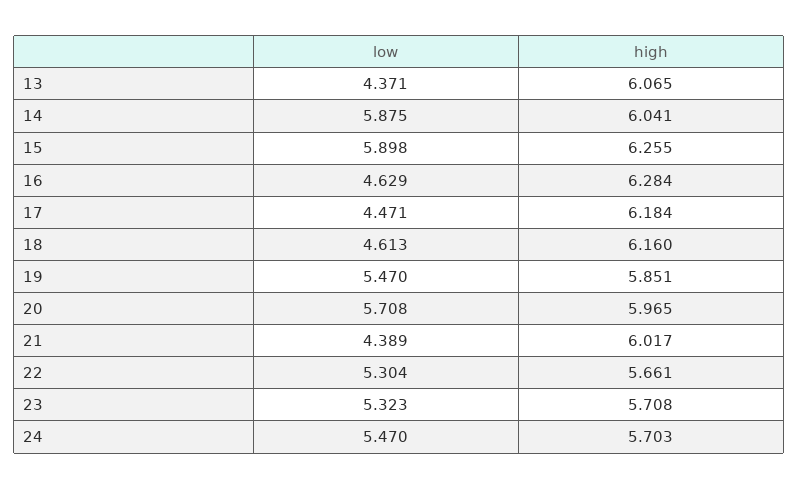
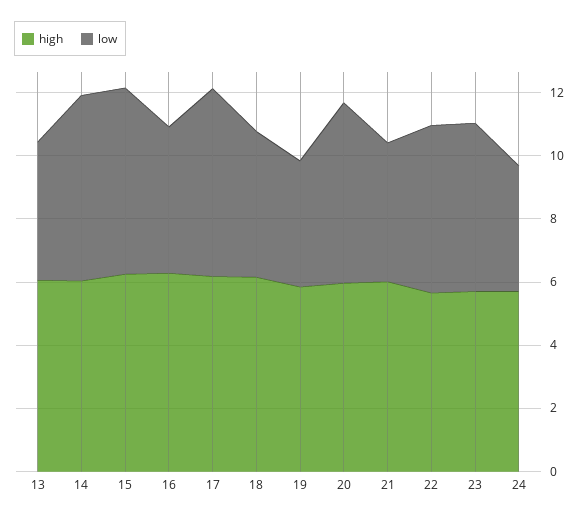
low, 17: 4.471 -> 6
low, 19: 5.47 -> 4
low, 24: 5.47 -> 4

